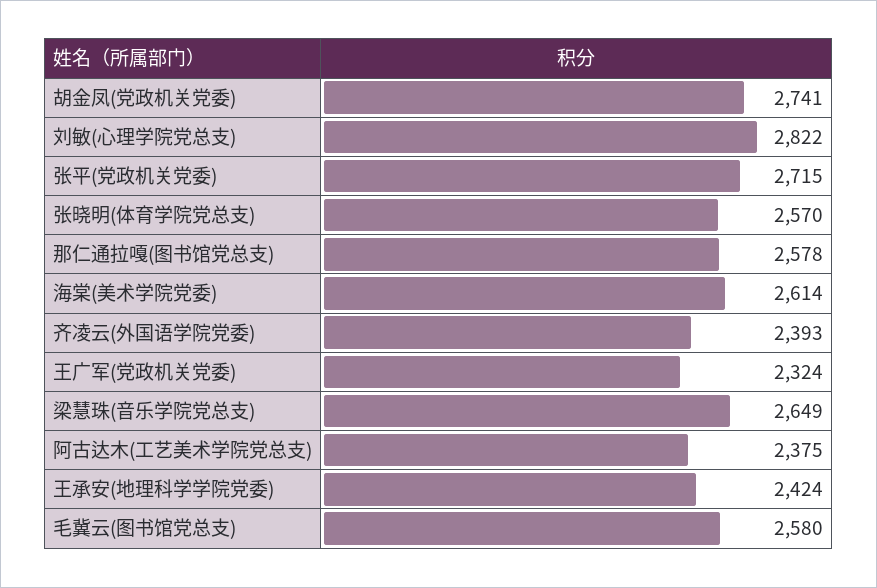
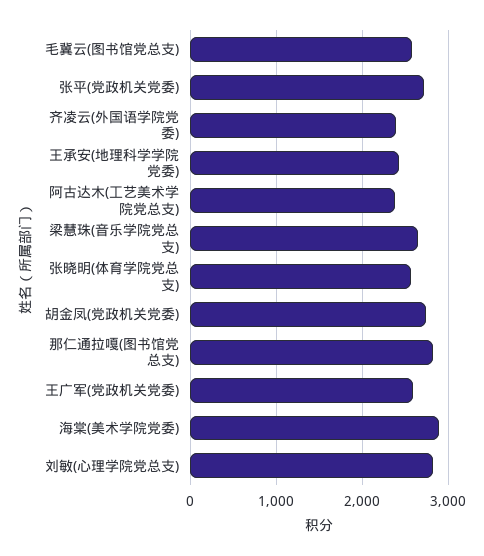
那仁通拉嘎(图书馆党总支): 2578 -> 2800
海棠(美术学院党委): 2614 -> 2900
王广军(党政机关党委): 2324 -> 2600

